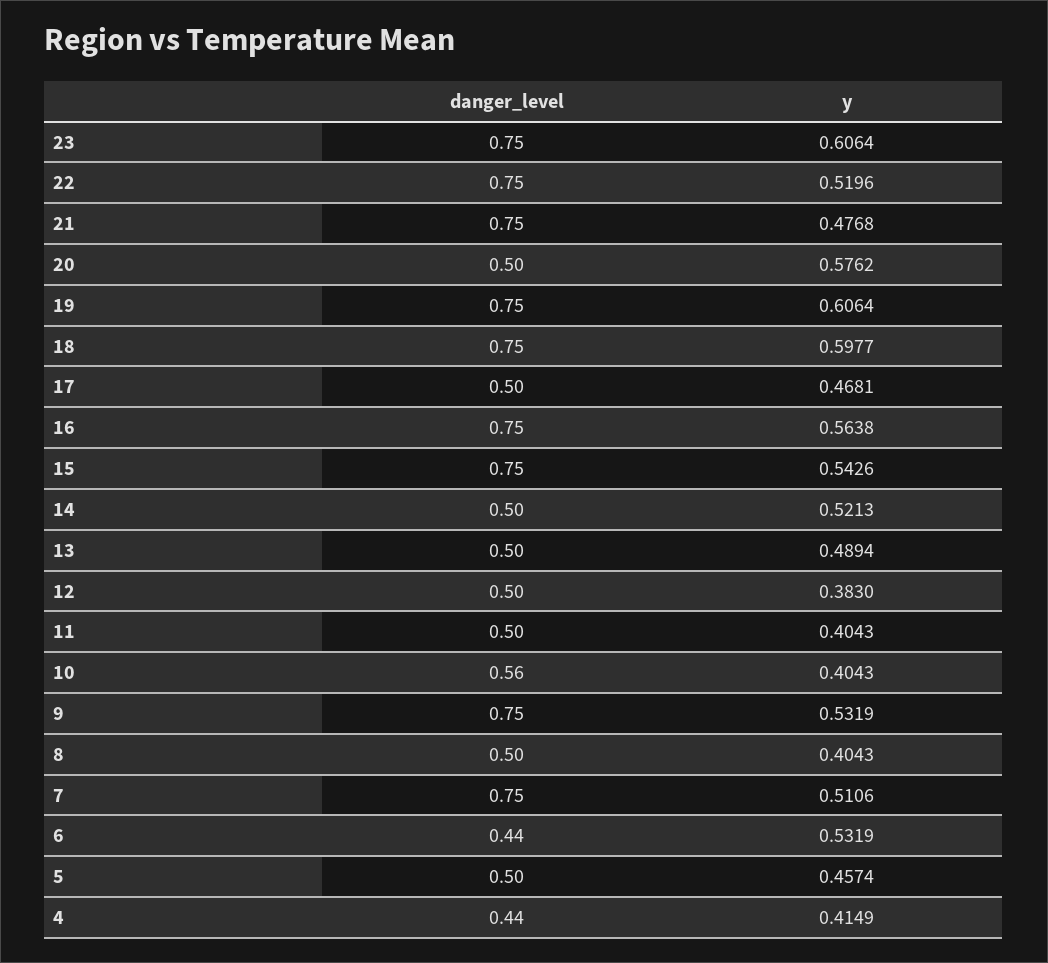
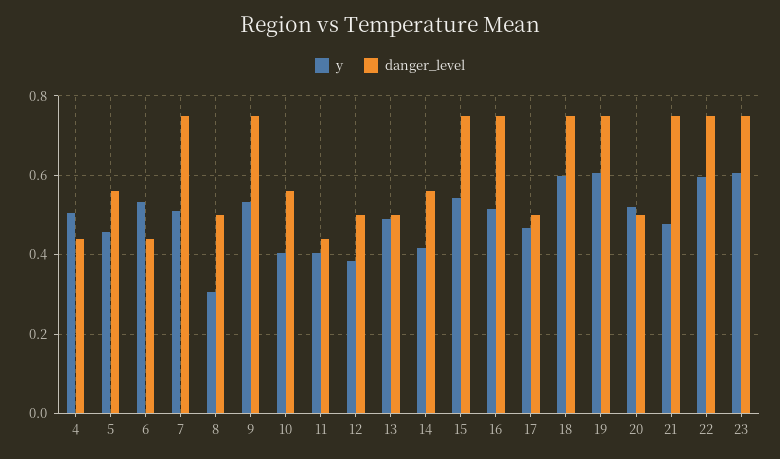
y, 22: 0.5196 -> 0.6
y, 20: 0.5762 -> 0.52
y, 16: 0.5638 -> 0.52
danger_level, 14: 0.5 -> 0.56
y, 14: 0.5213 -> 0.42
danger_level, 11: 0.5 -> 0.44
y, 8: 0.4043 -> 0.3
danger_level, 5: 0.5 -> 0.56
y, 4: 0.4149 -> 0.5

